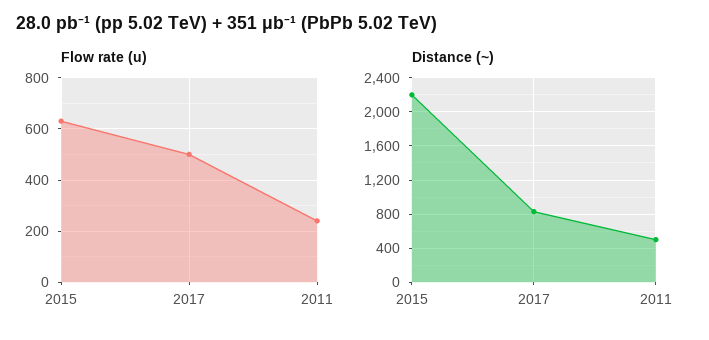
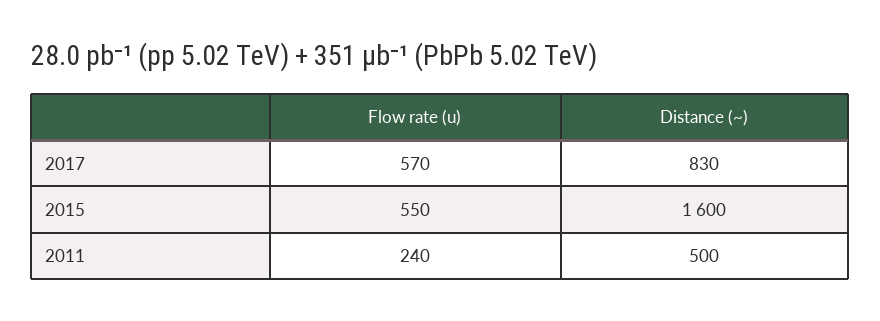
Flow rate (u), 2015: 625 -> 550
Flow rate (u), 2017: 500 -> 570
Distance (~), 2015: 2200 -> 1600

